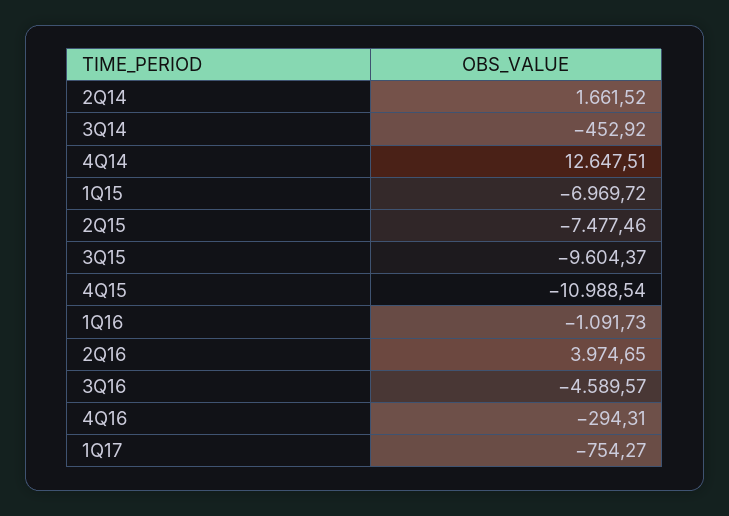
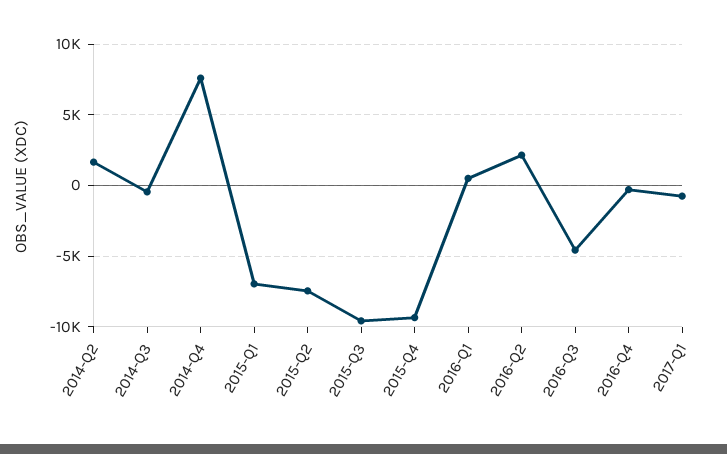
4Q14: 12647.51 -> 7500
4Q15: -10988.54 -> -9500
1Q16: -1091.73 -> 500
2Q16: 3974.65 -> 2000

